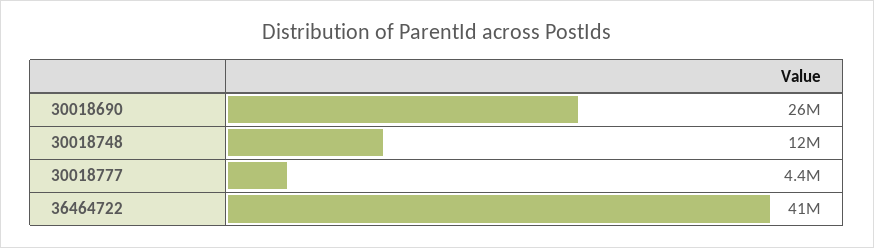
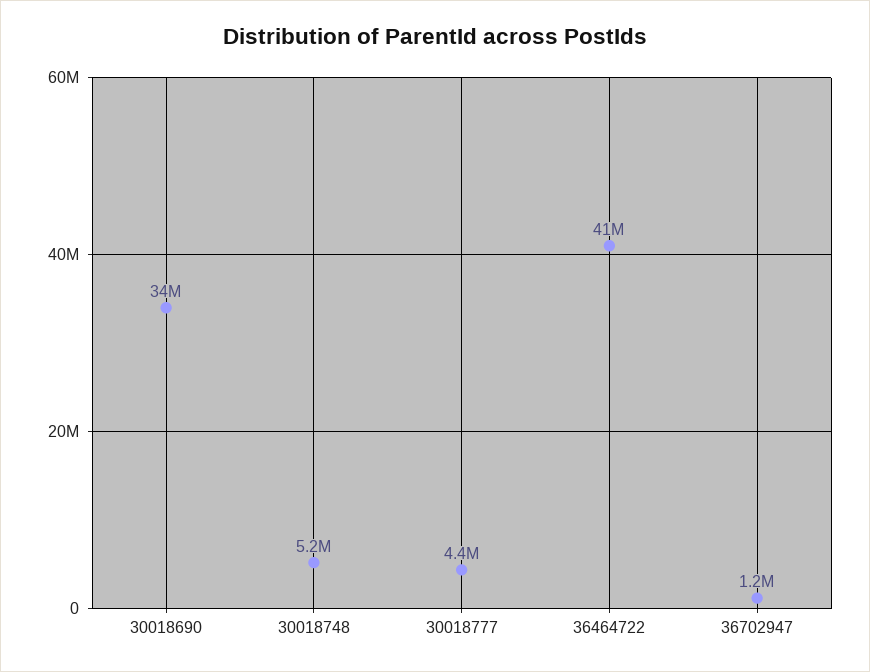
30018690: 26000000 -> 34000000
30018748: 12000000 -> 5200000
36702947: none -> 1200000

